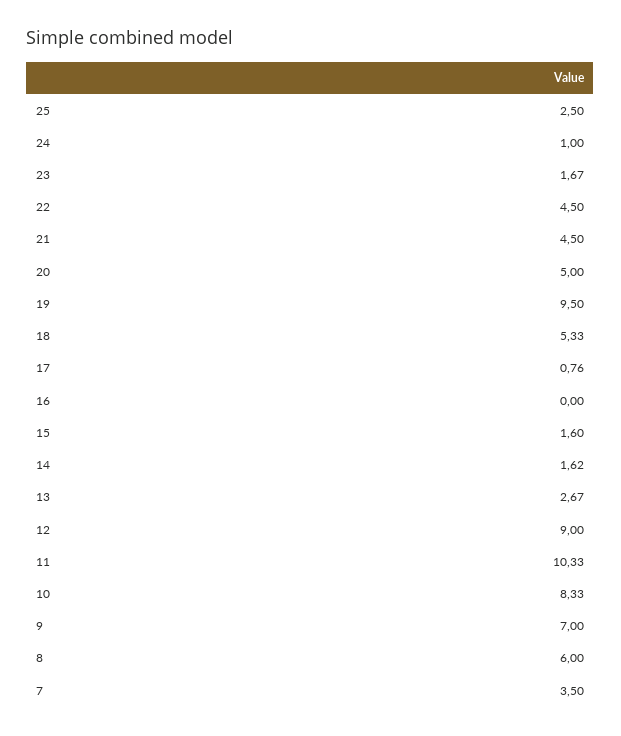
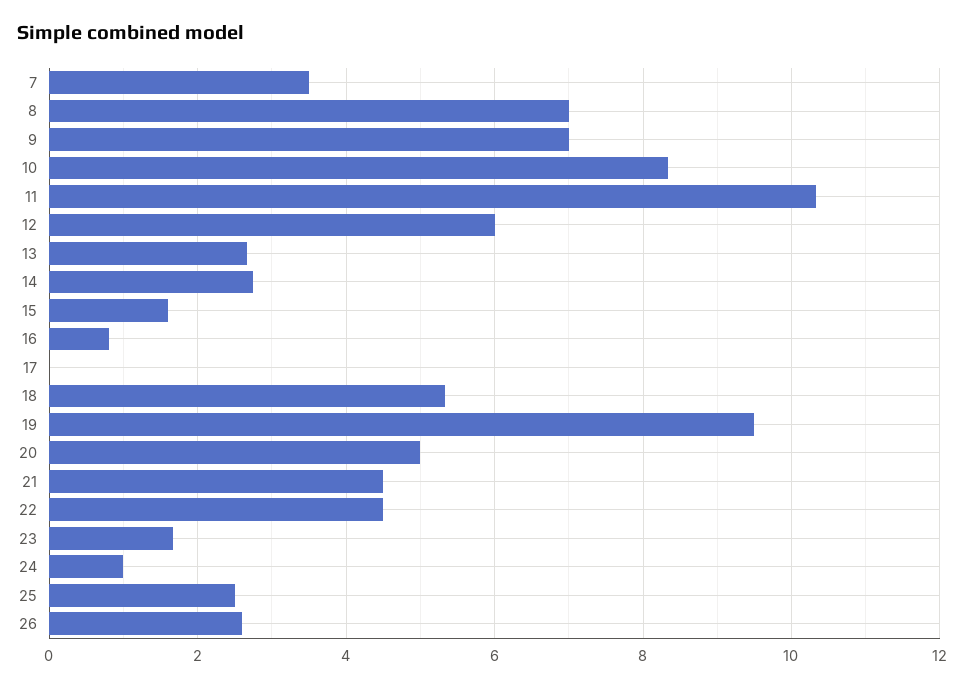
17: 0.76 -> 0
16: 0 -> 0.8
14: 1.62 -> 2.8
12: 9 -> 6
8: 6 -> 7
26: none -> 2.6

